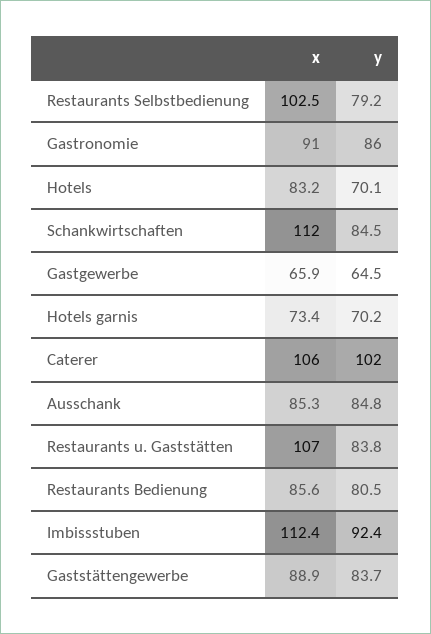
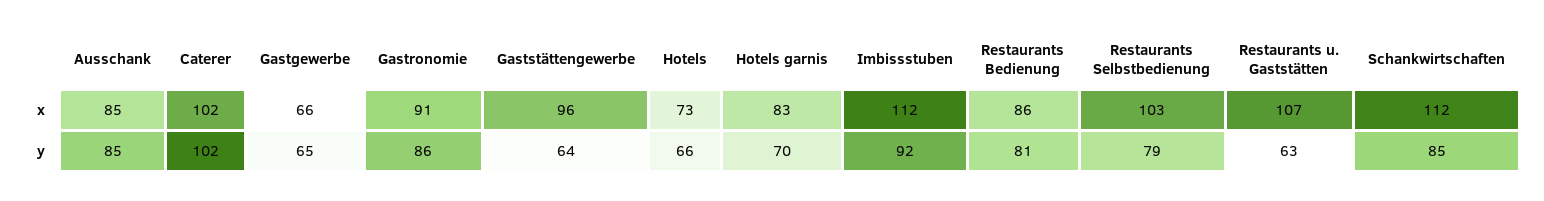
x, Hotels: 83.2 -> 73
y, Hotels: 70.1 -> 66
x, Hotels garnis: 73.4 -> 83
x, Caterer: 106 -> 102
y, Restaurants u. Gaststätten: 83.8 -> 63
x, Gaststättengewerbe: 88.9 -> 96
y, Gaststättengewerbe: 83.7 -> 64

